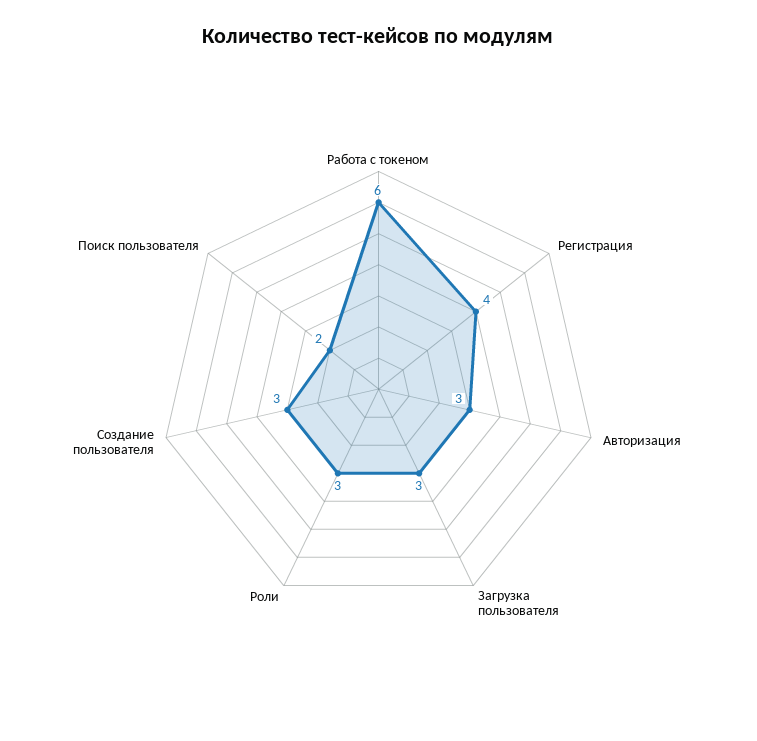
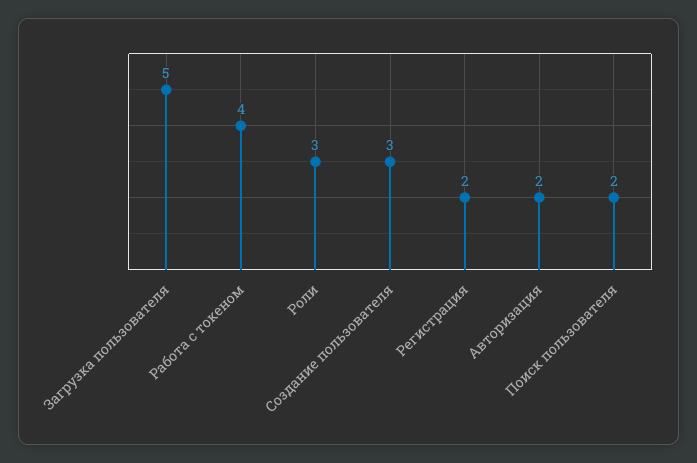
Работа с токеном: 6 -> 4
Регистрация: 4 -> 2
Авторизация: 3 -> 2
Загрузка пользователя: 3 -> 5

